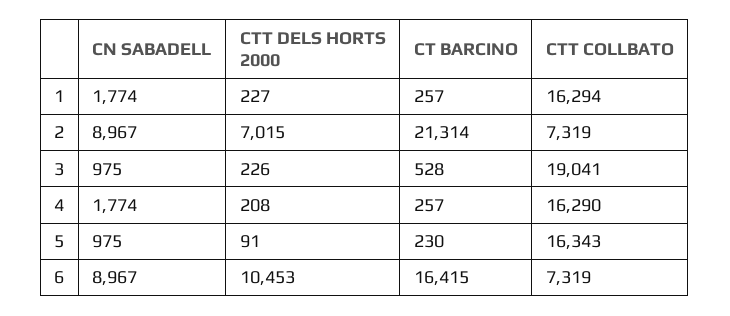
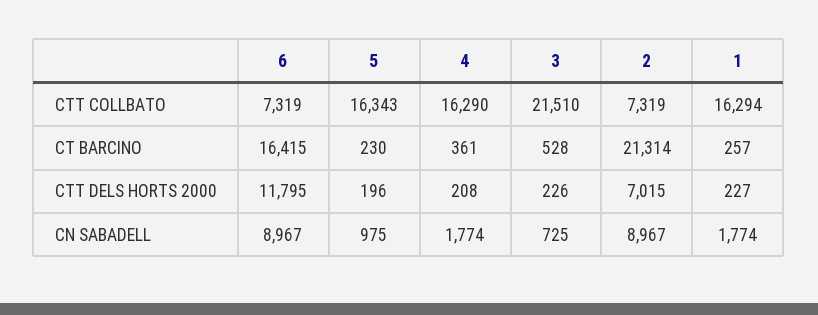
CN SABADELL, 3: 975 -> 725
CTT COLLBATO, 3: 19041 -> 21510
CT BARCINO, 4: 257 -> 361
CTT DELS HORTS 2000, 5: 91 -> 196
CTT DELS HORTS 2000, 6: 10453 -> 11795

